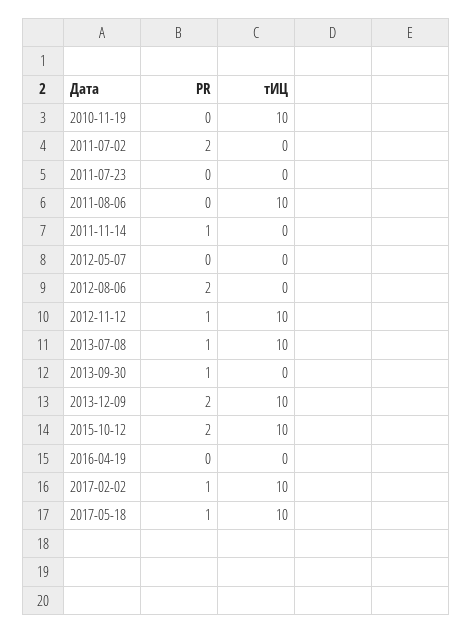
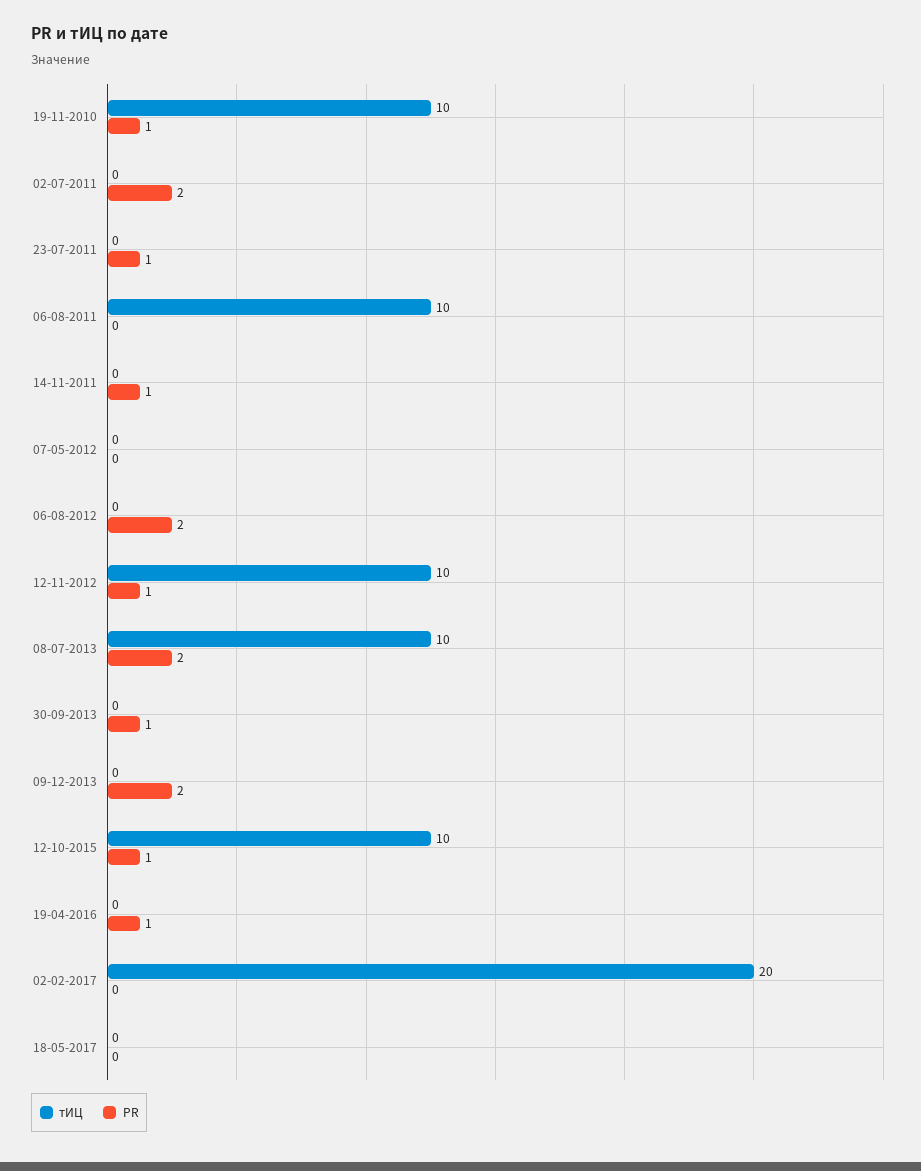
PR, 2010-11-19: 0 -> 1
PR, 2011-07-23: 0 -> 1
PR, 2013-07-08: 1 -> 2
тИЦ, 2013-12-09: 10 -> 0
PR, 2015-10-12: 2 -> 1
PR, 2016-04-19: 0 -> 1
PR, 2017-02-02: 1 -> 0
тИЦ, 2017-02-02: 10 -> 20
PR, 2017-05-18: 1 -> 0
тИЦ, 2017-05-18: 10 -> 0

